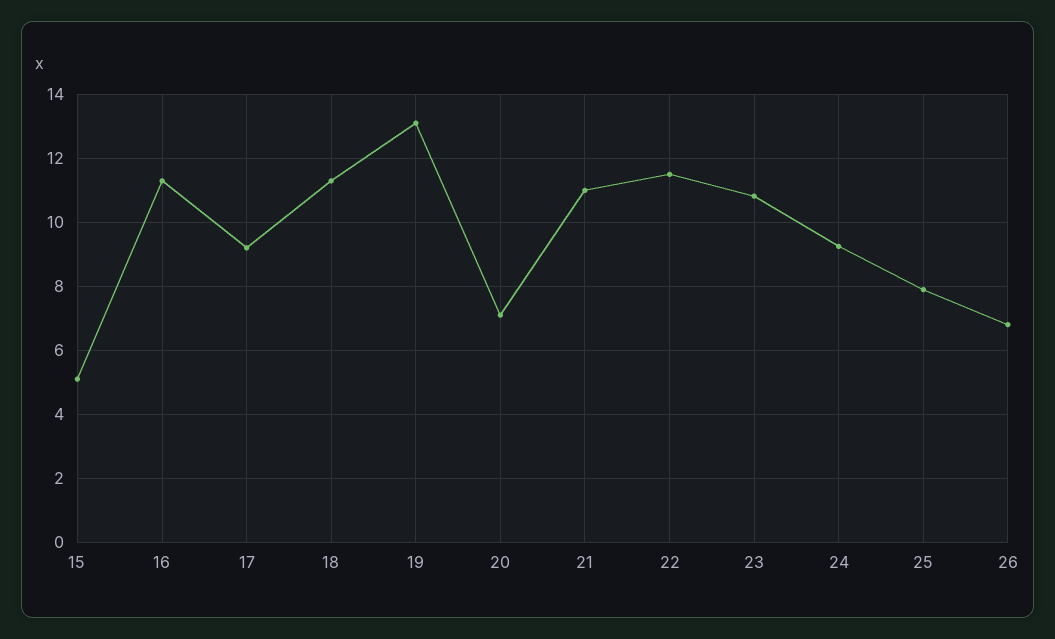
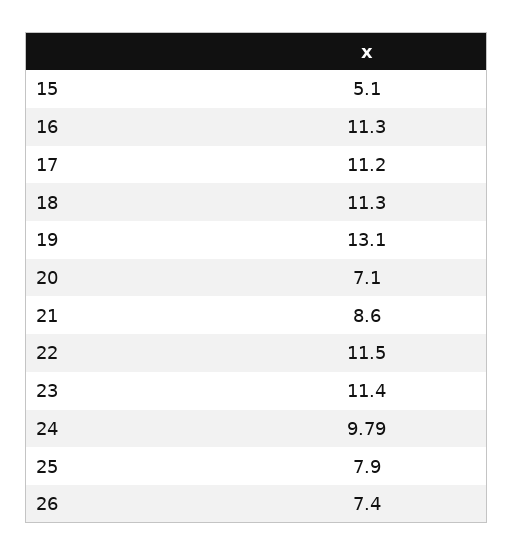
17: 9.2 -> 11.2
21: 11 -> 8.6
23: 10.8 -> 11.4
24: 9.2 -> 9.79
26: 6.8 -> 7.4

